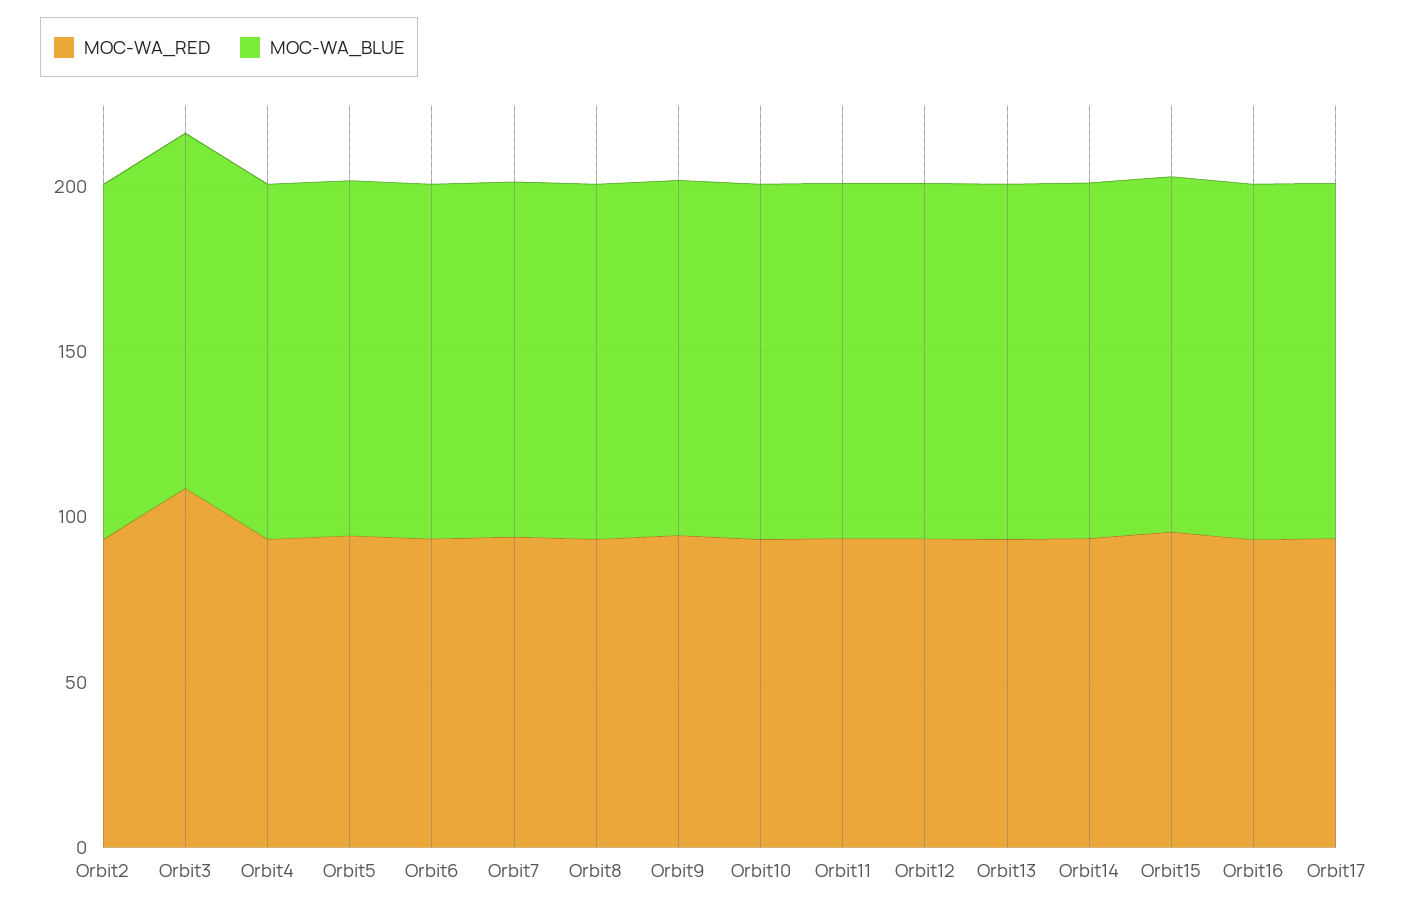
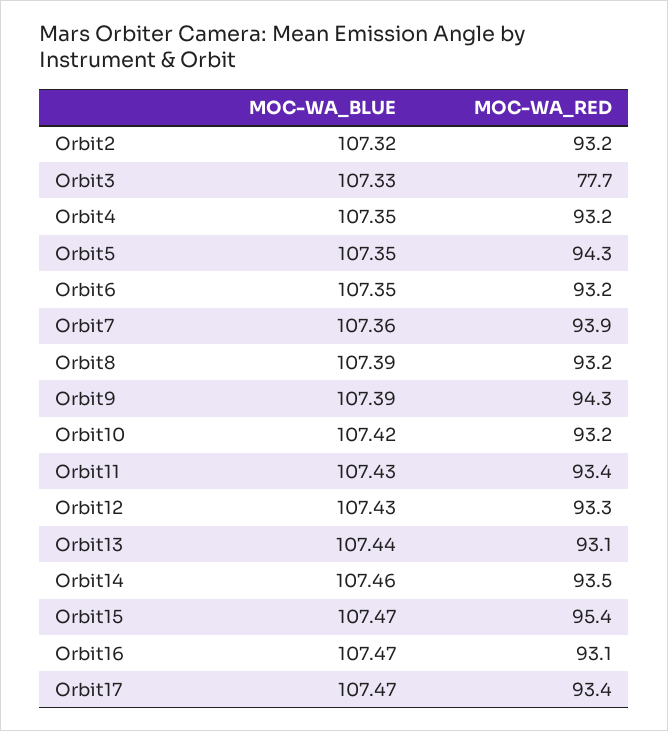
MOC-WA_RED, Orbit3: 110 -> 77.7

